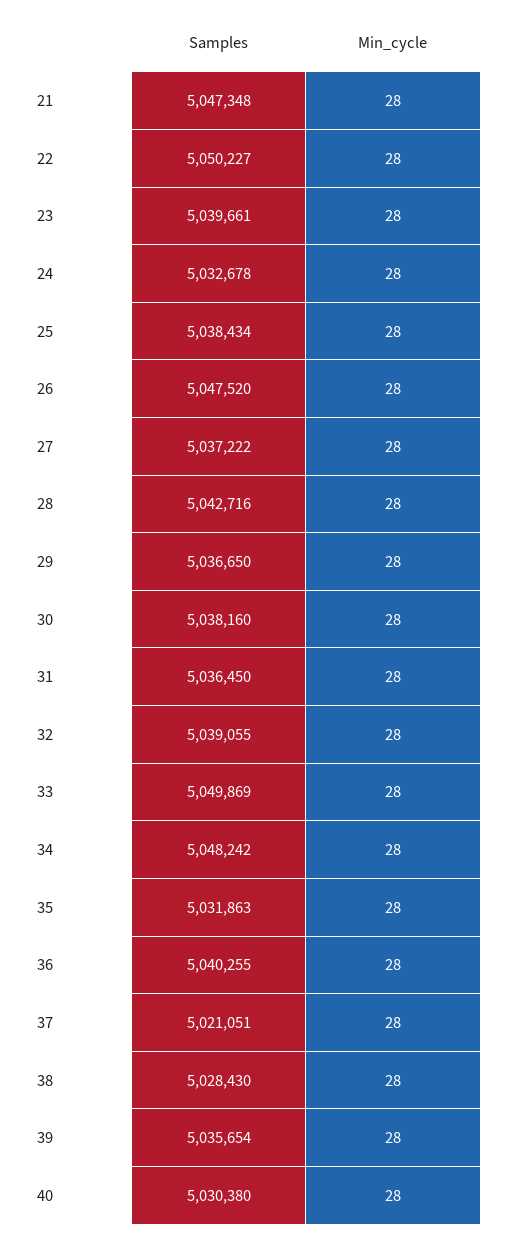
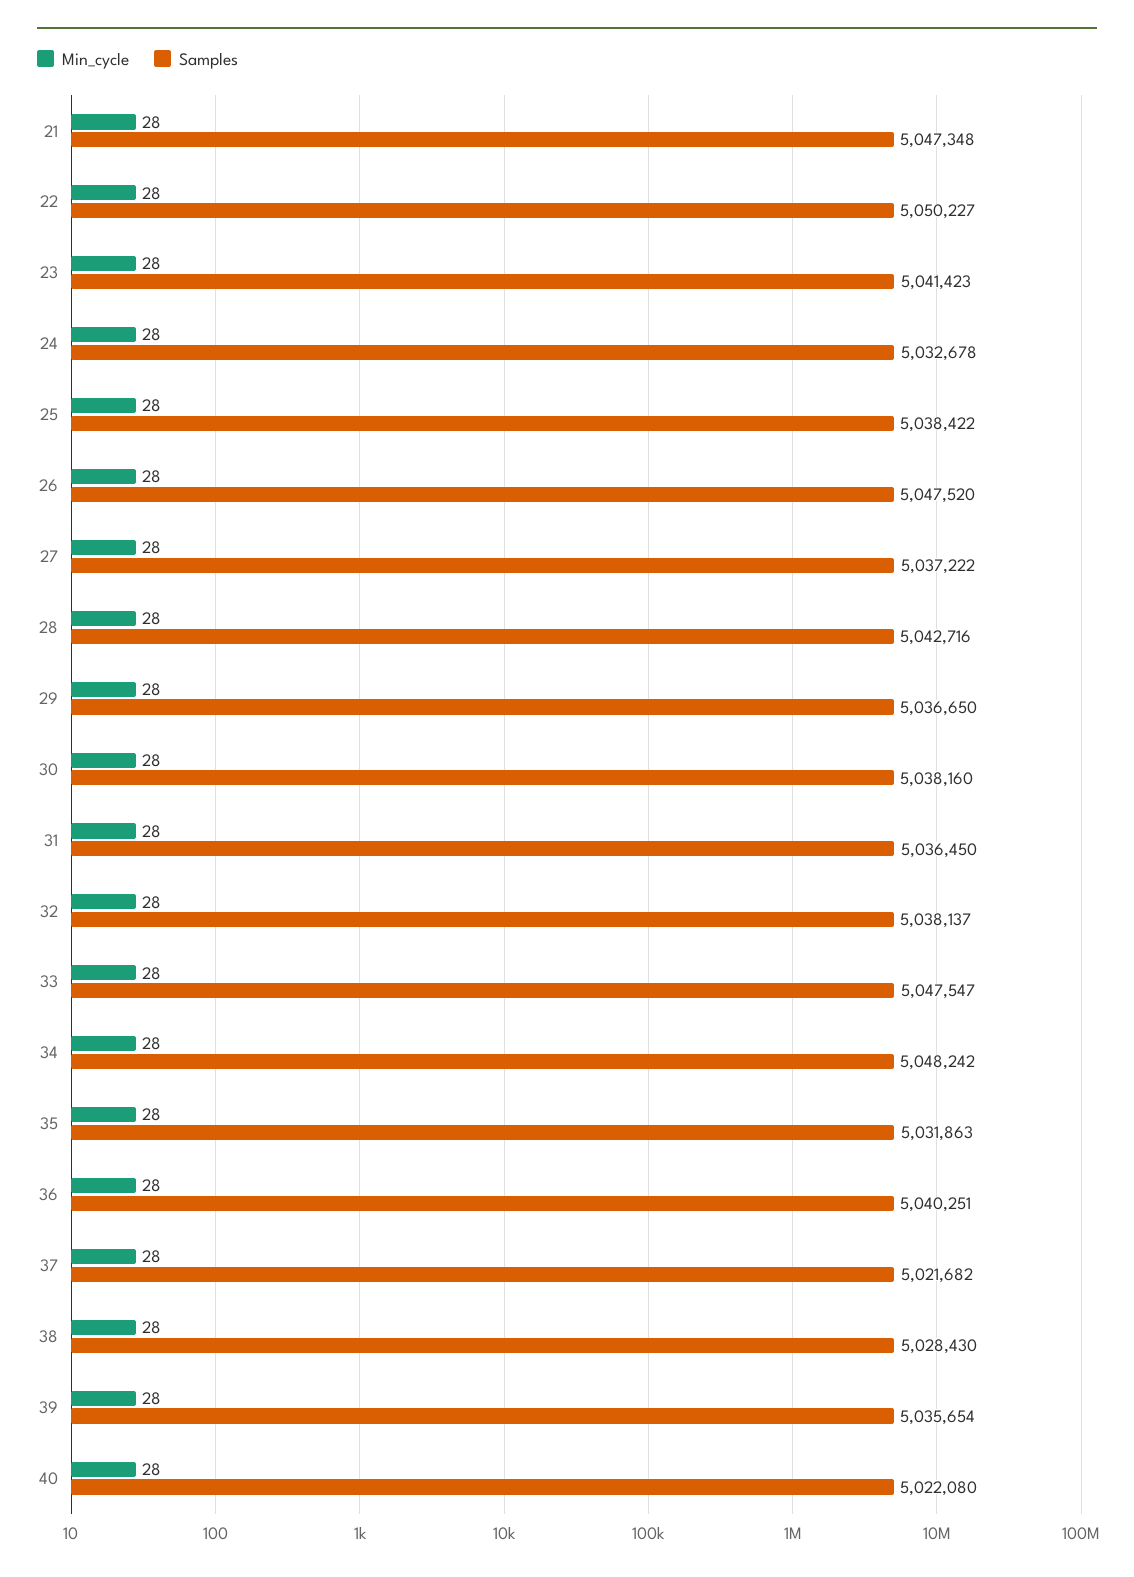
Samples, 23: 5039661 -> 5041423
Samples, 25: 5038434 -> 5038422
Samples, 32: 5039055 -> 5038137
Samples, 33: 5049869 -> 5047547
Samples, 36: 5040255 -> 5040251
Samples, 37: 5021051 -> 5021682
Samples, 40: 5030380 -> 5022080

